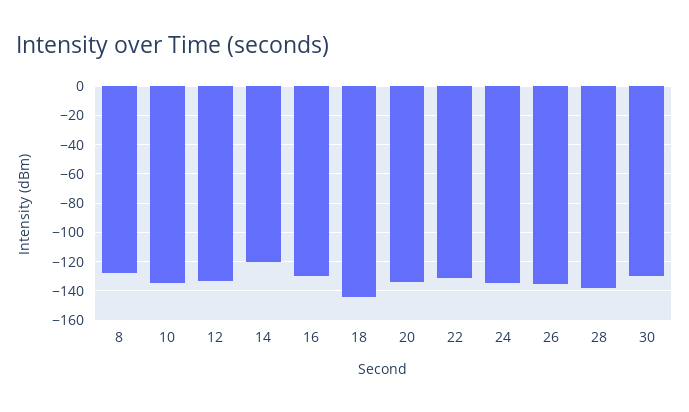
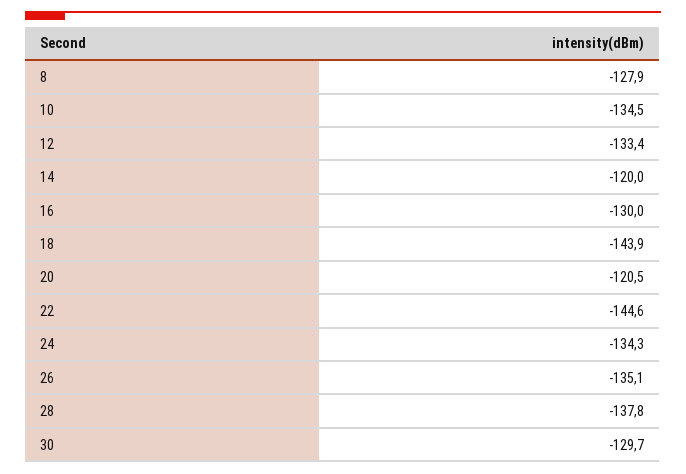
20: -135 -> -120.5
22: -130 -> -144.6

